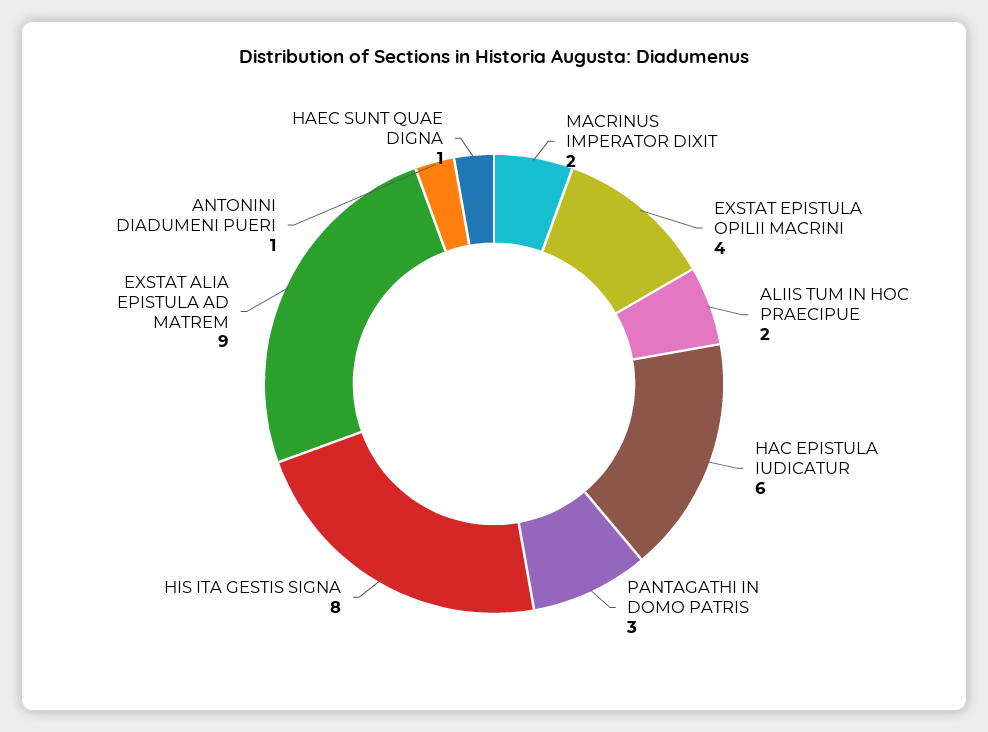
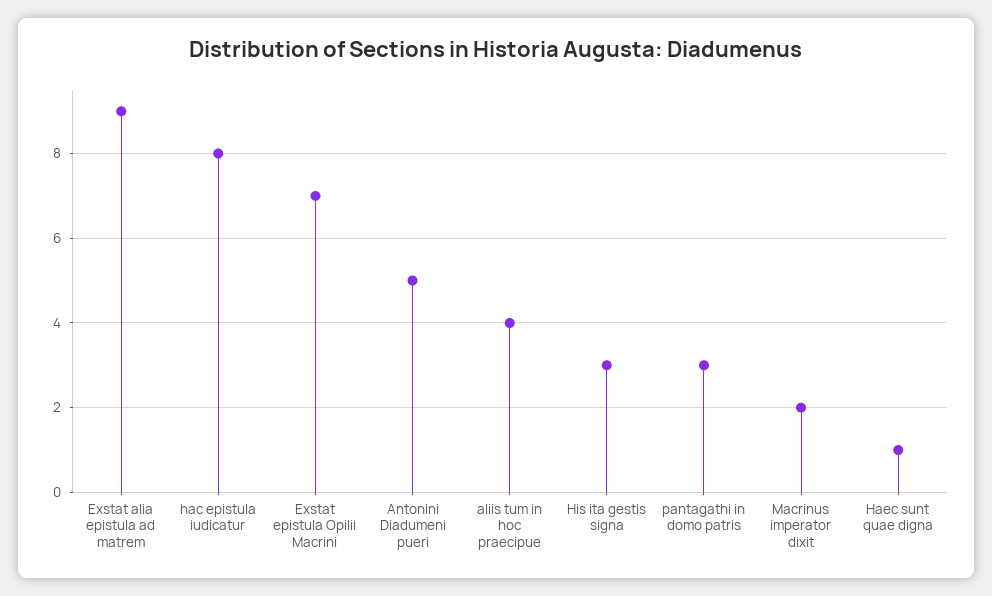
EXSTAT EPISTULA OPILII MACRINI: 4 -> 7
ALIIS TUM IN HOC PRAECIPUE: 2 -> 4
HAC EPISTULA IUDICATUR: 6 -> 8
HIS ITA GESTIS SIGNA: 8 -> 3
ANTONINI DIADUMENI PUERI: 1 -> 5

